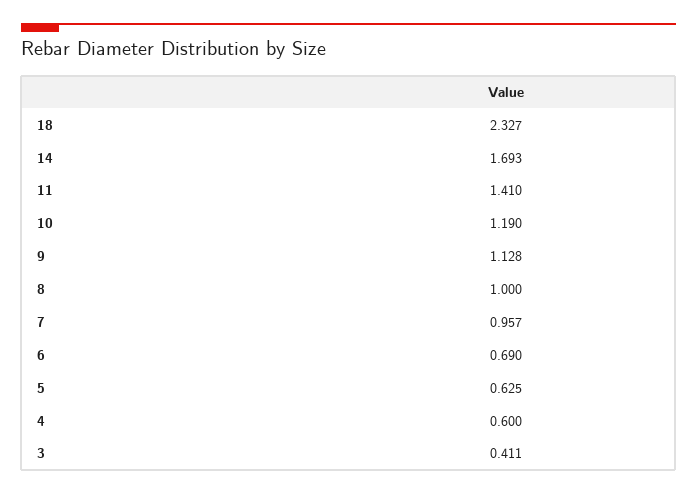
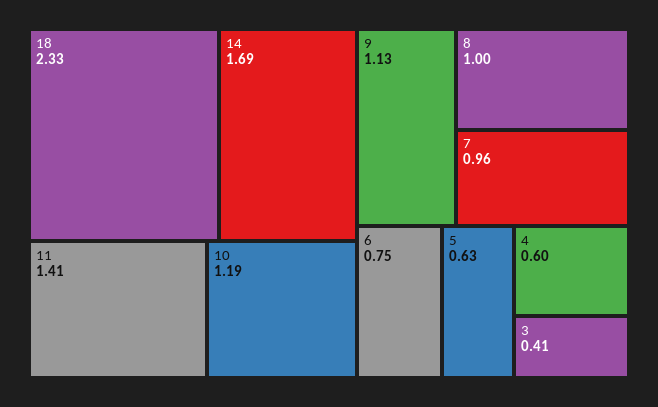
6: 0.69 -> 0.75

